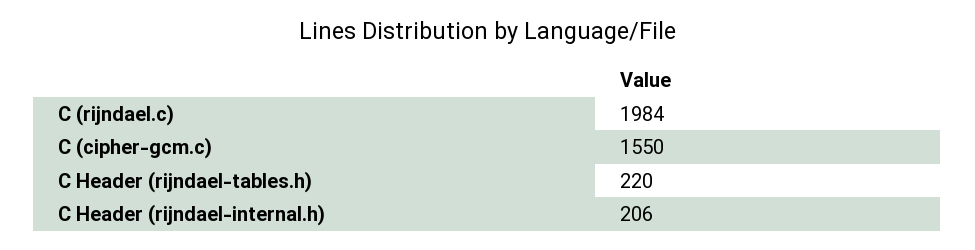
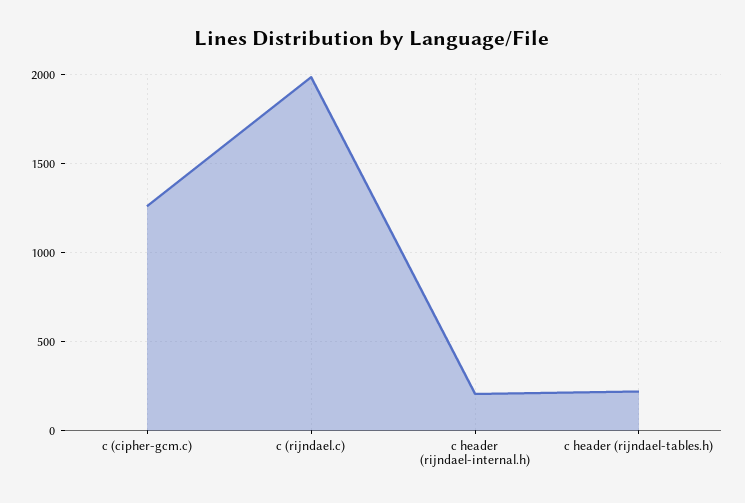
C (cipher-gcm.c): 1550 -> 1250

